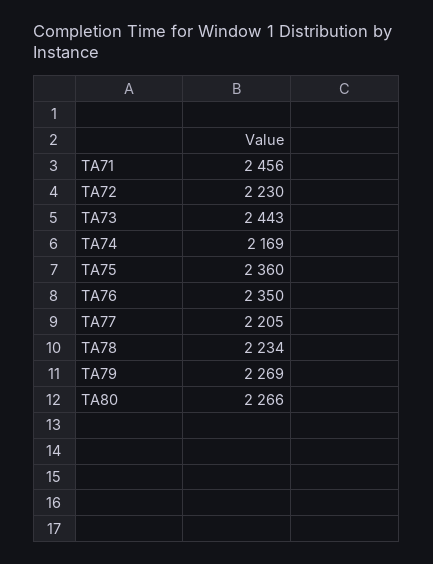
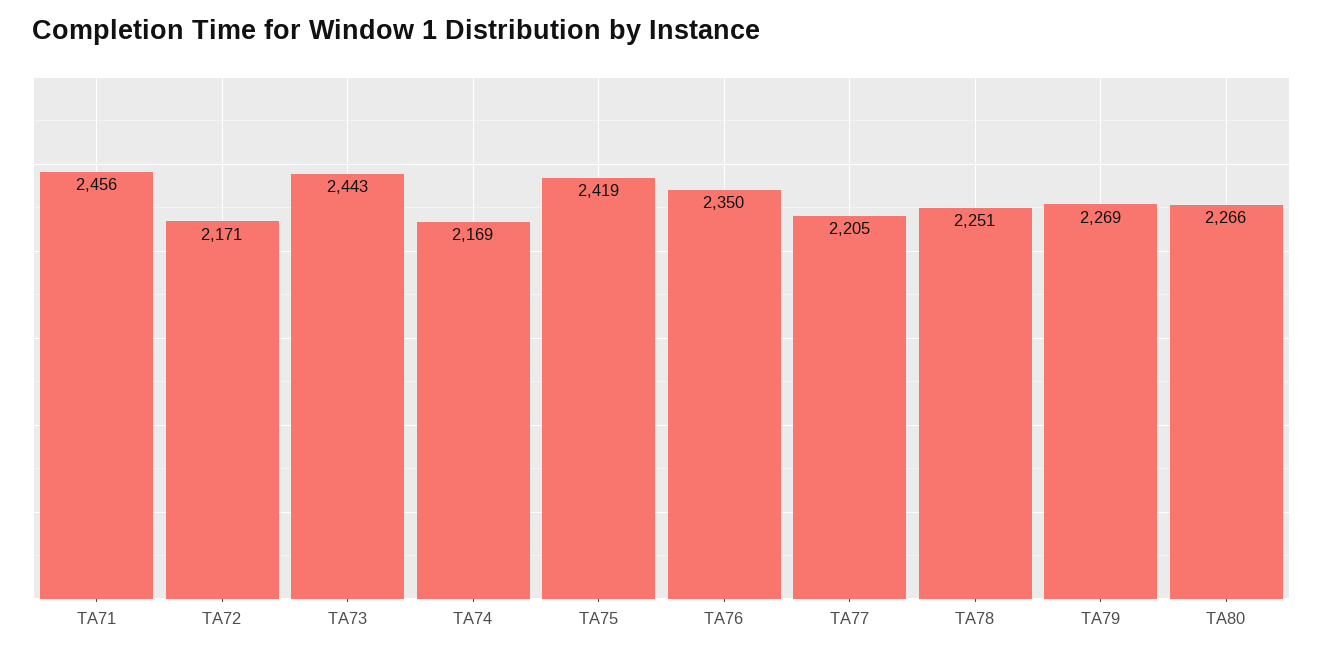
TA72: 2230 -> 2171
TA75: 2360 -> 2419
TA78: 2234 -> 2251

